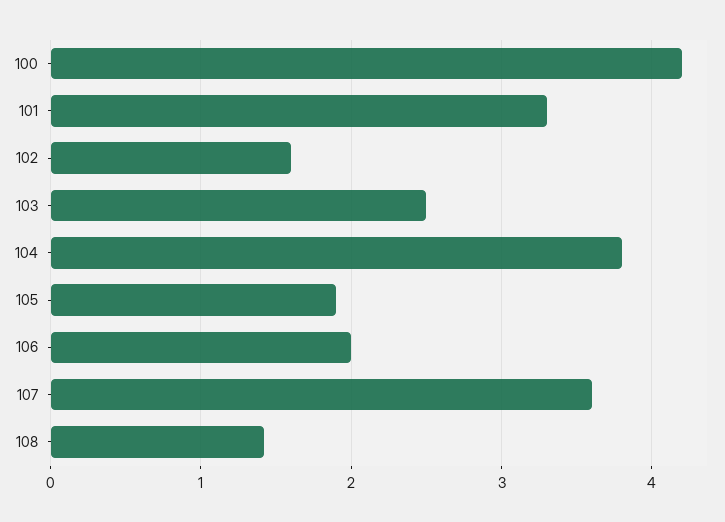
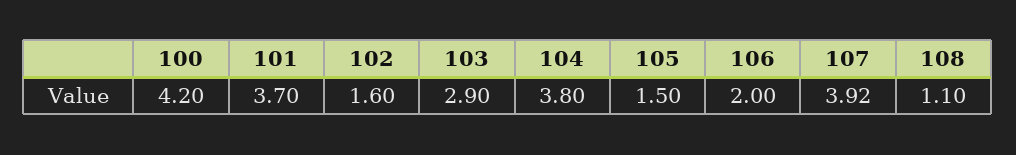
101: 3.3 -> 3.7
103: 2.5 -> 2.9
105: 1.9 -> 1.5
107: 3.6 -> 3.92
108: 1.4 -> 1.1

